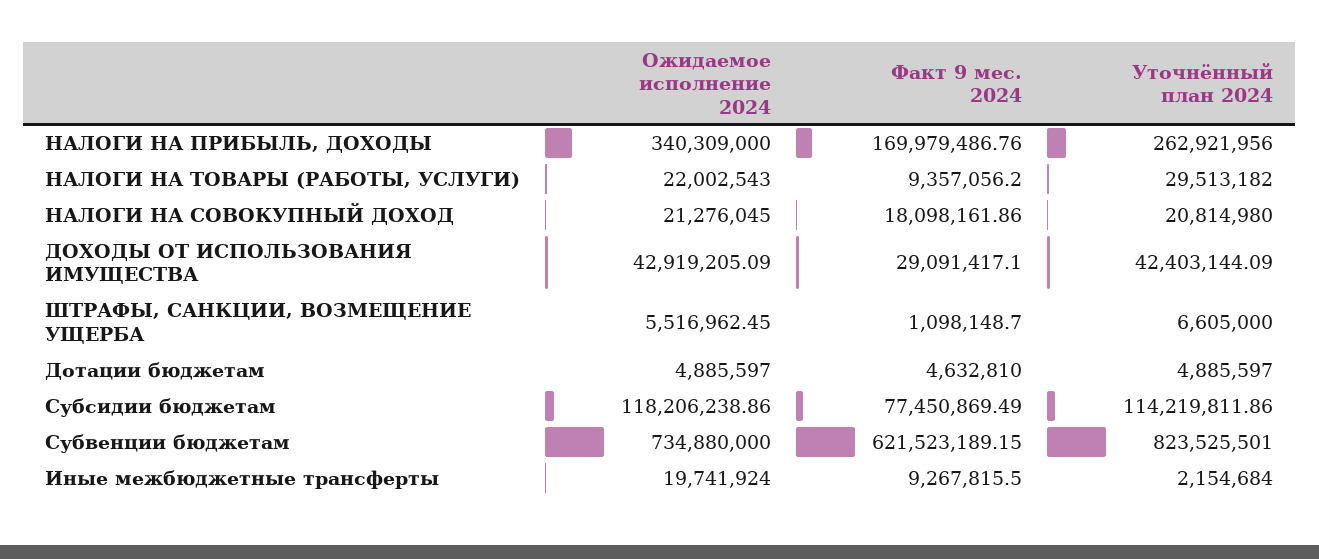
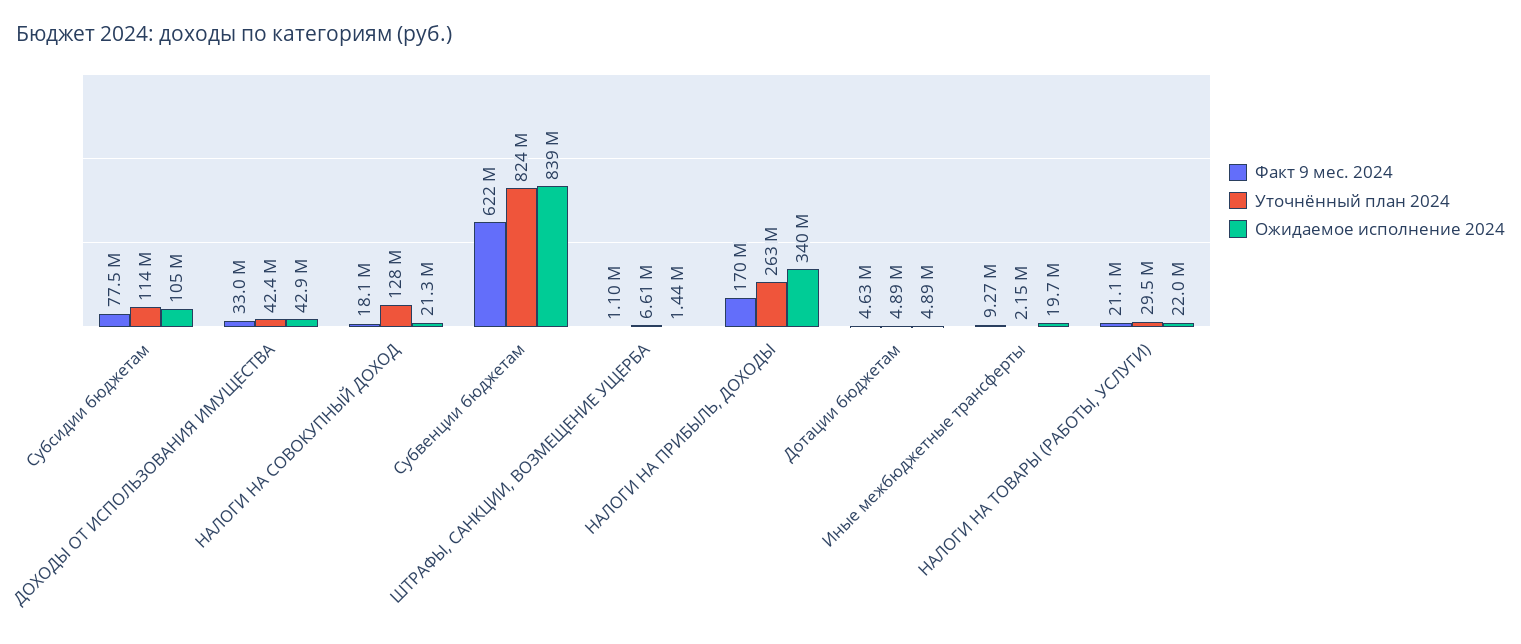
Факт 9 мес. 2024, НАЛОГИ НА ТОВАРЫ (РАБОТЫ, УСЛУГИ): 9357056.2 -> 21100000
Уточнённый план 2024, НАЛОГИ НА СОВОКУПНЫЙ ДОХОД: 20814980 -> 128000000
Факт 9 мес. 2024, ДОХОДЫ ОТ ИСПОЛЬЗОВАНИЯ ИМУЩЕСТВА: 29091417.1 -> 33000000
Ожидаемое исполнение 2024, ШТРАФЫ, САНКЦИИ, ВОЗМЕЩЕНИЕ УЩЕРБА: 5516962.45 -> 1440000
Ожидаемое исполнение 2024, Субсидии бюджетам: 118206238.86 -> 105000000
Ожидаемое исполнение 2024, Субвенции бюджетам: 734880000 -> 839000000

